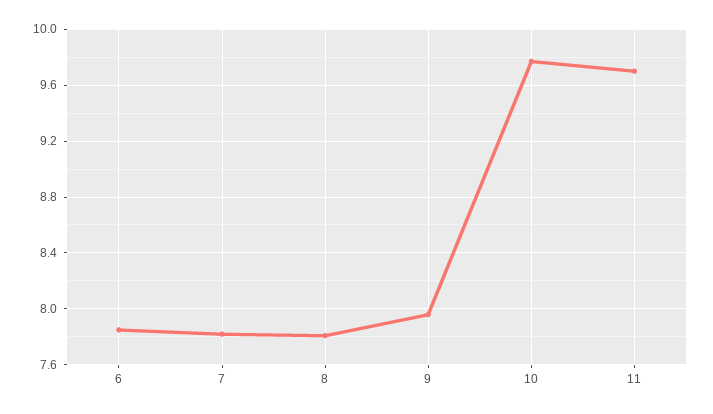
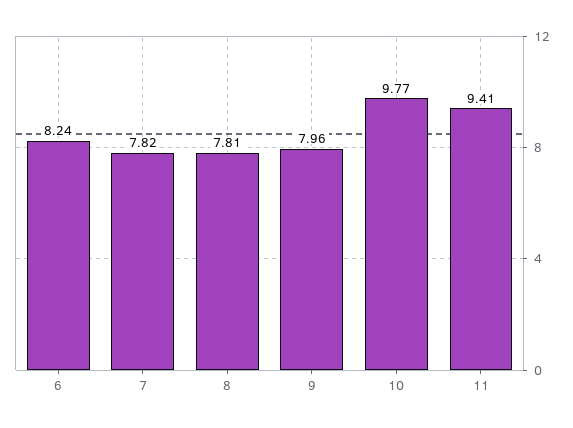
6: 7.85 -> 8.24
11: 9.7 -> 9.41

